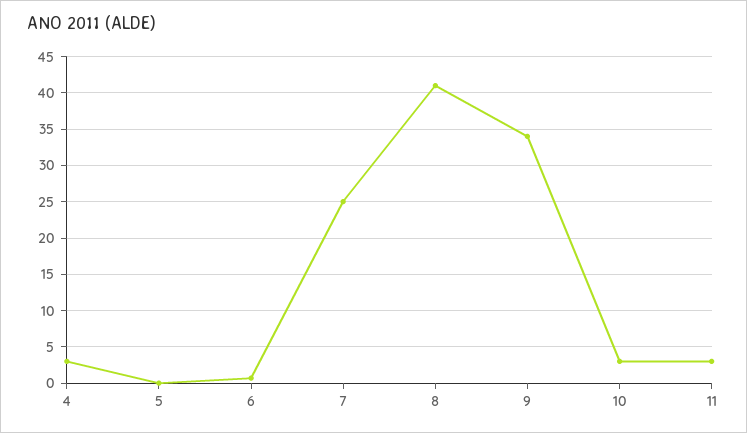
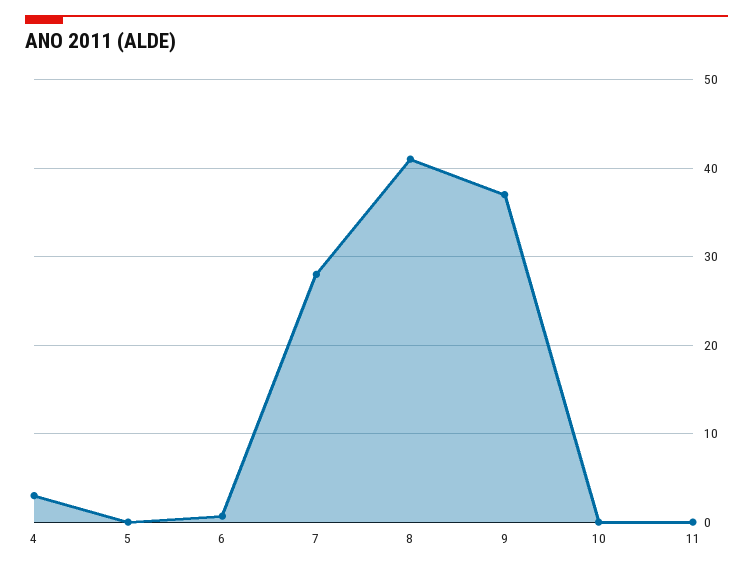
7: 25 -> 28
9: 34 -> 37
10: 3 -> 0
11: 3 -> 0

